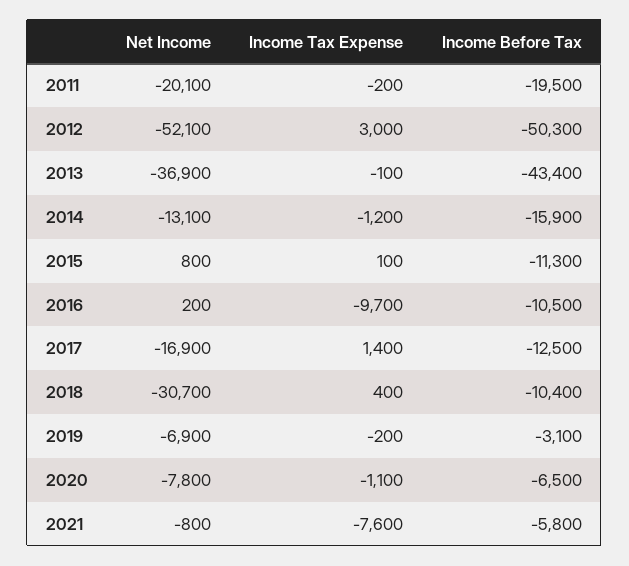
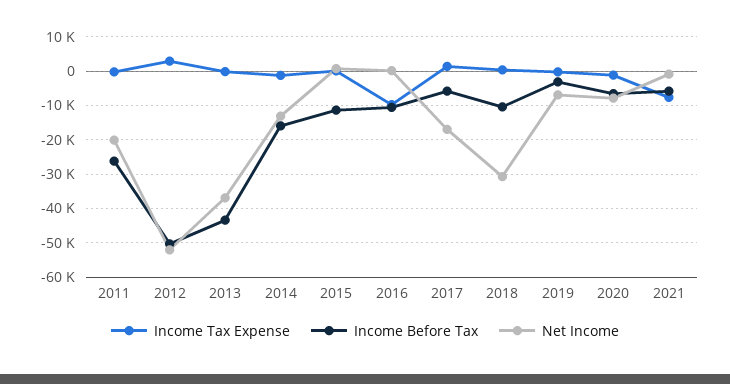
Income Before Tax, 2011: -19500 -> -26000
Income Before Tax, 2017: -12500 -> -6000

